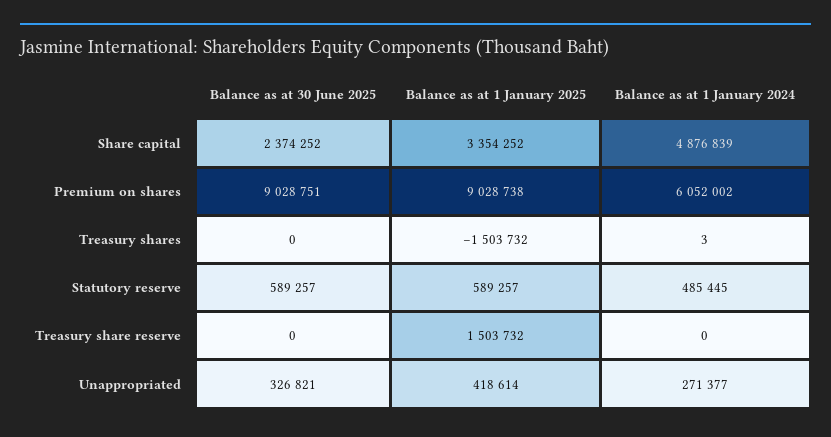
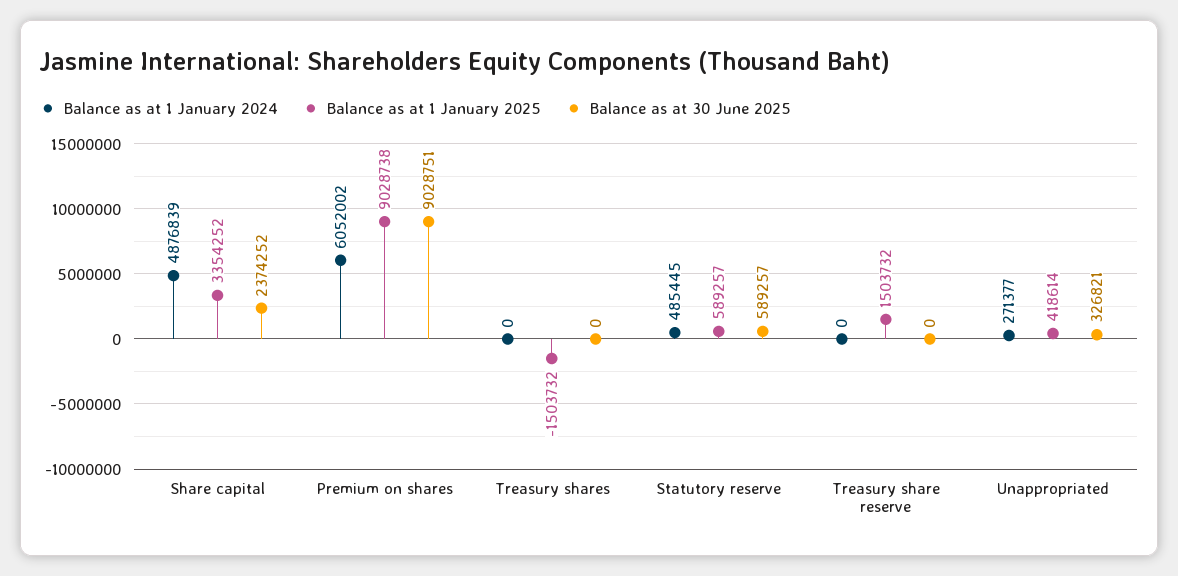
Balance as at 1 January 2024, Treasury shares: 3 -> 0

